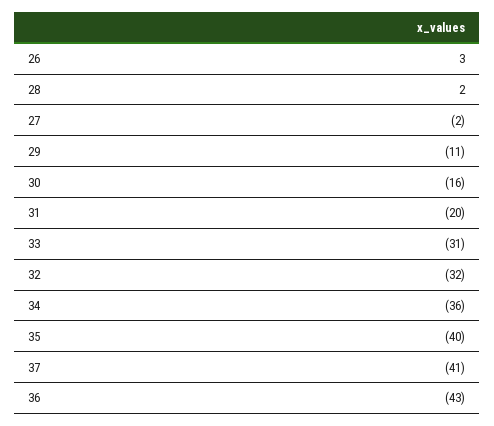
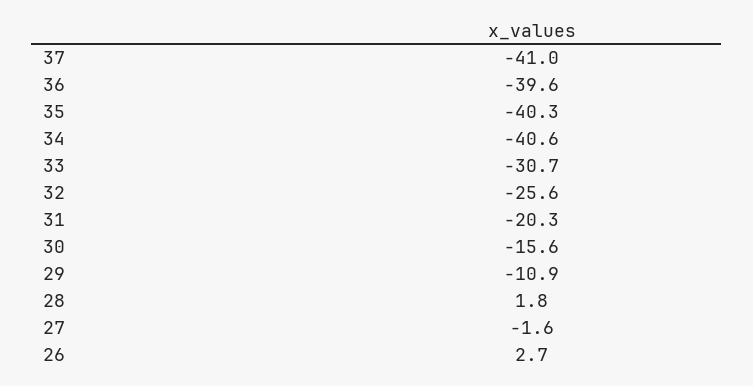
32: -32 -> -25.6
34: -36 -> -40.6
36: -43 -> -39.6

